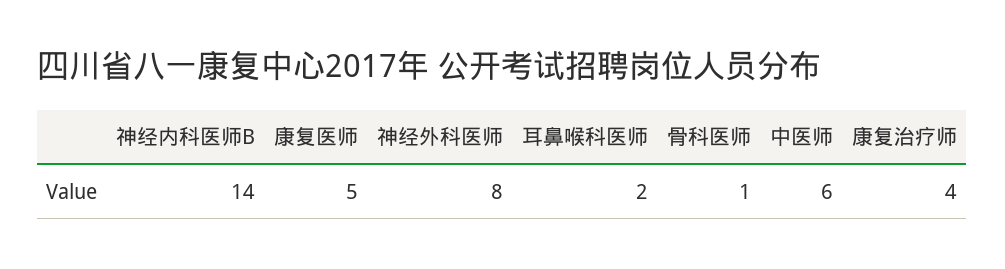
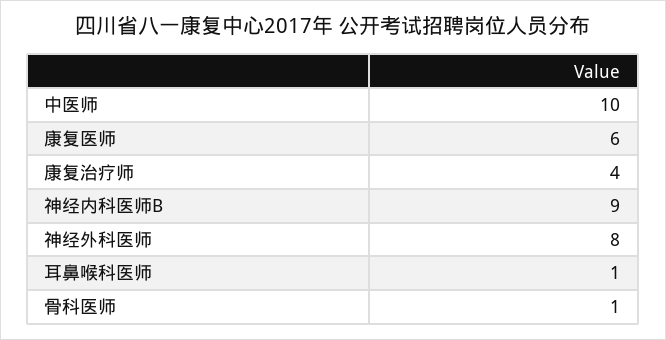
神经内科医师B: 14 -> 9
康复医师: 5 -> 6
耳鼻喉科医师: 2 -> 1
中医师: 6 -> 10

